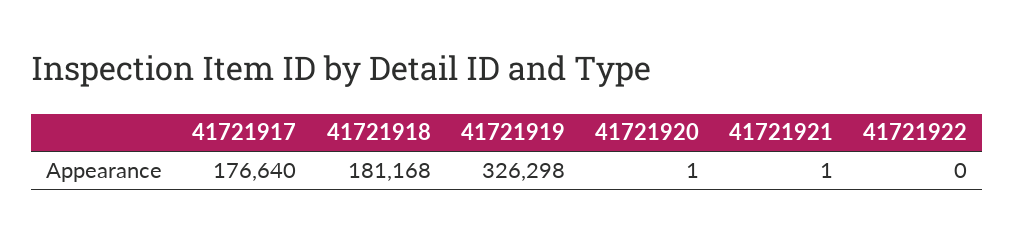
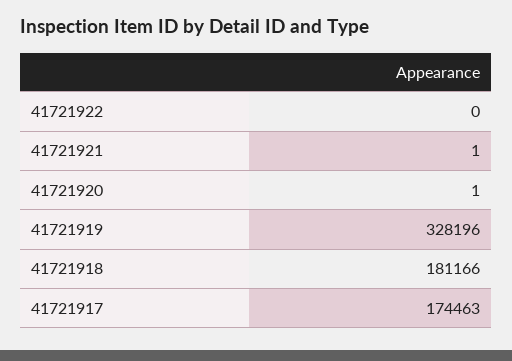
41721917: 176640 -> 174463
41721918: 181168 -> 181166
41721919: 326298 -> 328196

